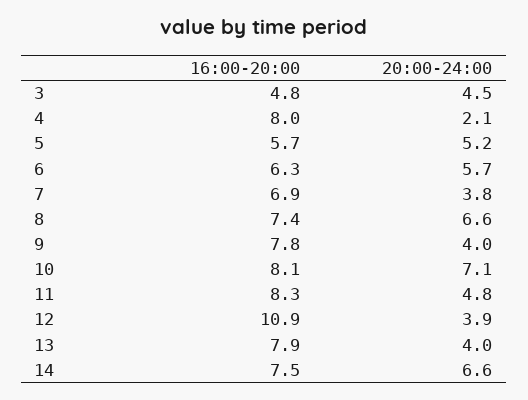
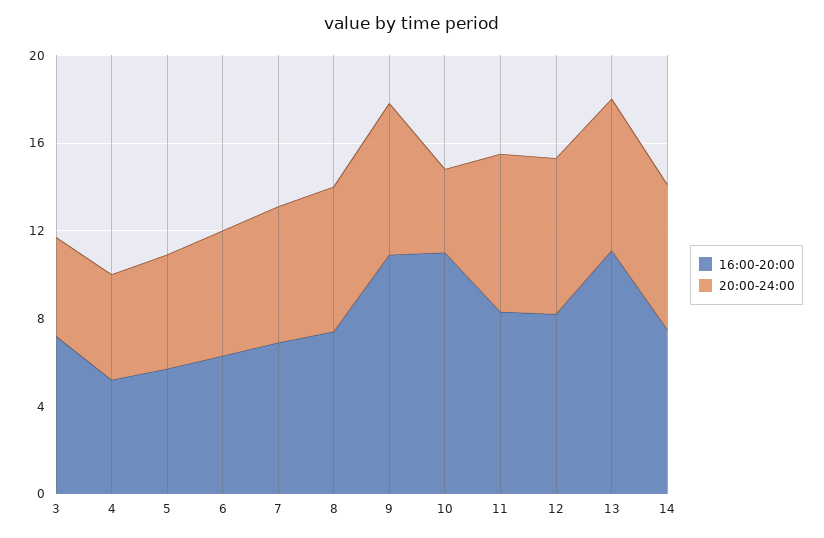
16:00-20:00, 3: 4.8 -> 7
16:00-20:00, 4: 8 -> 5
20:00-24:00, 4: 2.1 -> 5
20:00-24:00, 7: 3.8 -> 6
16:00-20:00, 9: 7.8 -> 11
20:00-24:00, 9: 4 -> 7
16:00-20:00, 10: 8.1 -> 11
20:00-24:00, 10: 7.1 -> 4
20:00-24:00, 11: 4.8 -> 7
16:00-20:00, 12: 10.9 -> 8
20:00-24:00, 12: 3.9 -> 7
16:00-20:00, 13: 7.9 -> 11
20:00-24:00, 13: 4 -> 7

